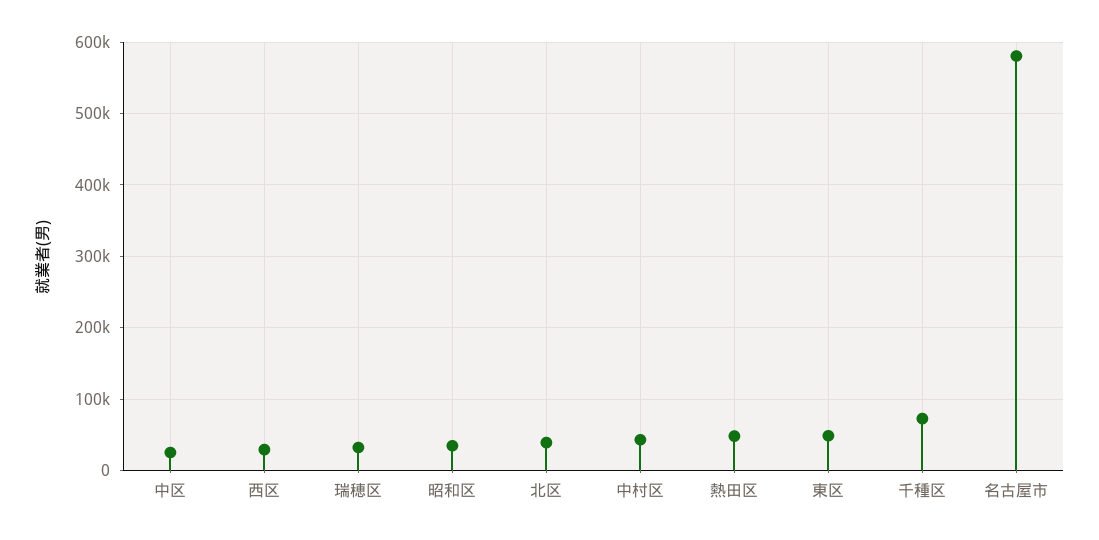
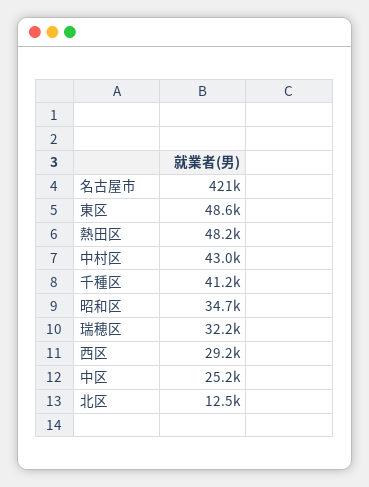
北区: 40000 -> 12500
千種区: 70000 -> 41200
名古屋市: 580000 -> 421000

